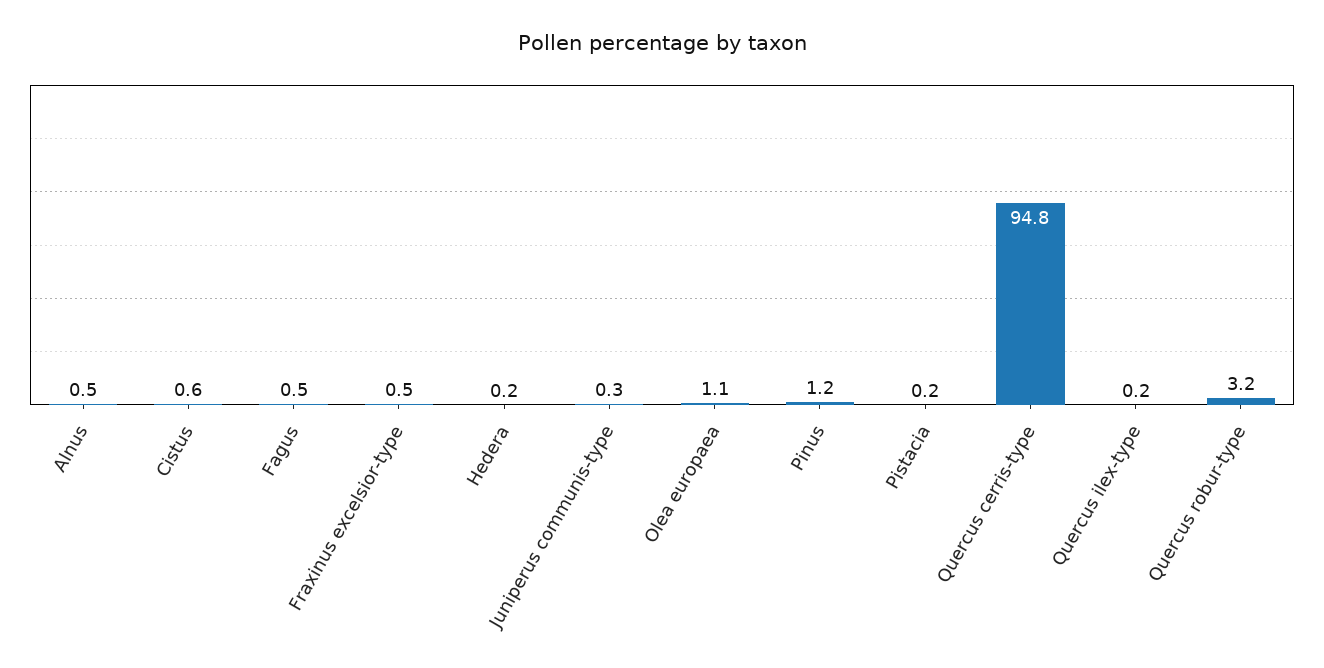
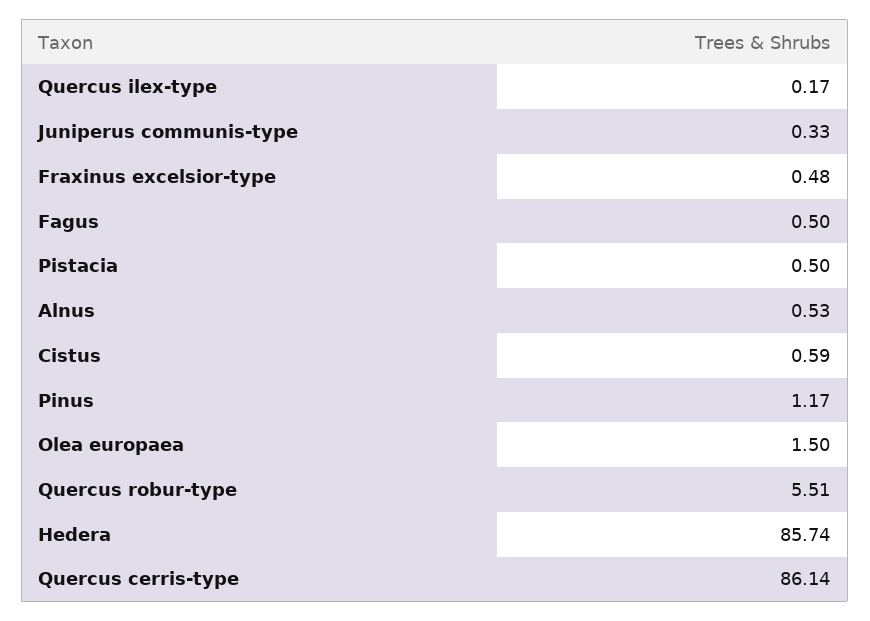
Hedera: 0.2 -> 85.74
Olea europaea: 1.1 -> 1.5
Pistacia: 0.2 -> 0.5
Quercus cerris-type: 94.8 -> 86.14
Quercus robur-type: 3.2 -> 5.51

